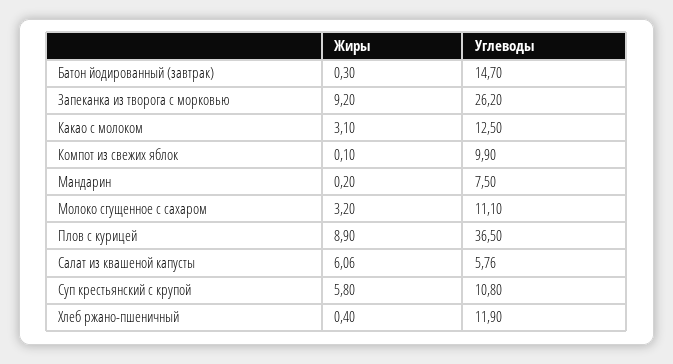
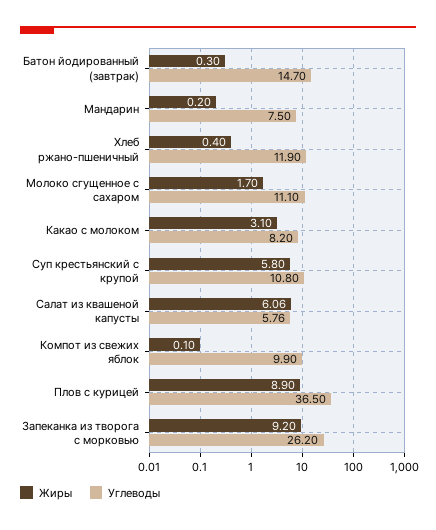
Углеводы, Какао с молоком: 12.5 -> 8.2
Жиры, Молоко сгущенное с сахаром: 3.2 -> 1.7

